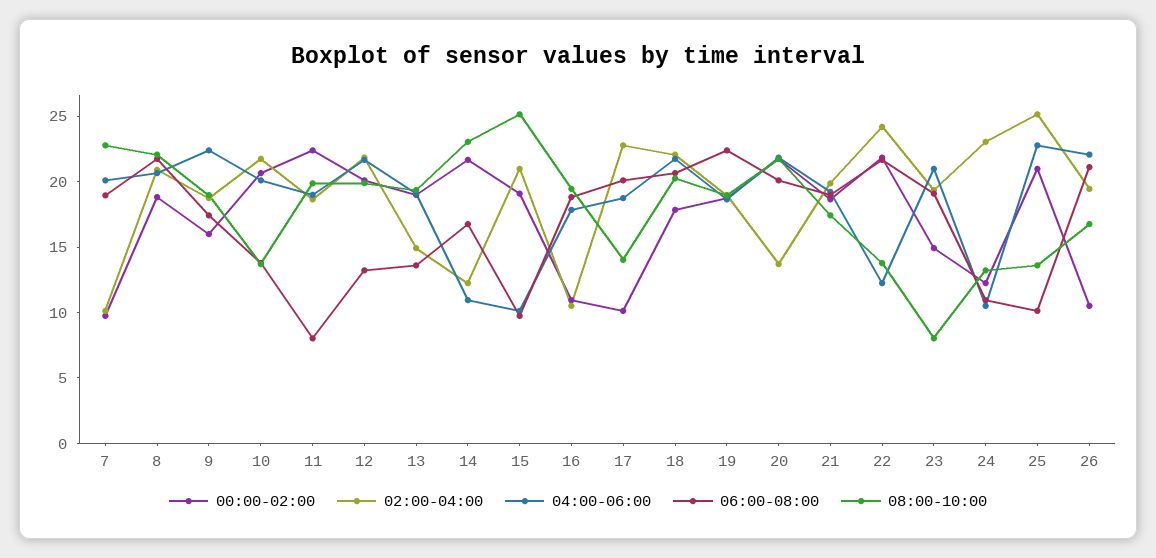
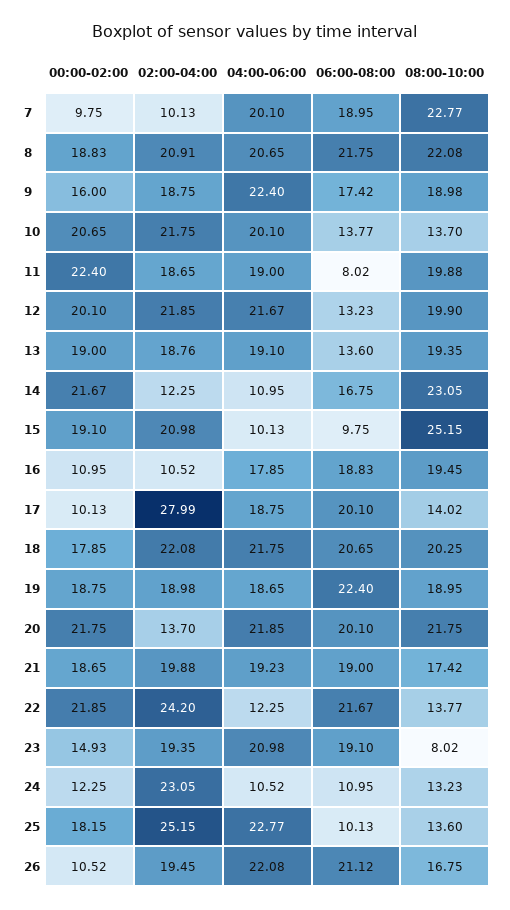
02:00-04:00, 13: 15 -> 18.76
02:00-04:00, 17: 23 -> 27.99
00:00-02:00, 25: 21 -> 18.15

